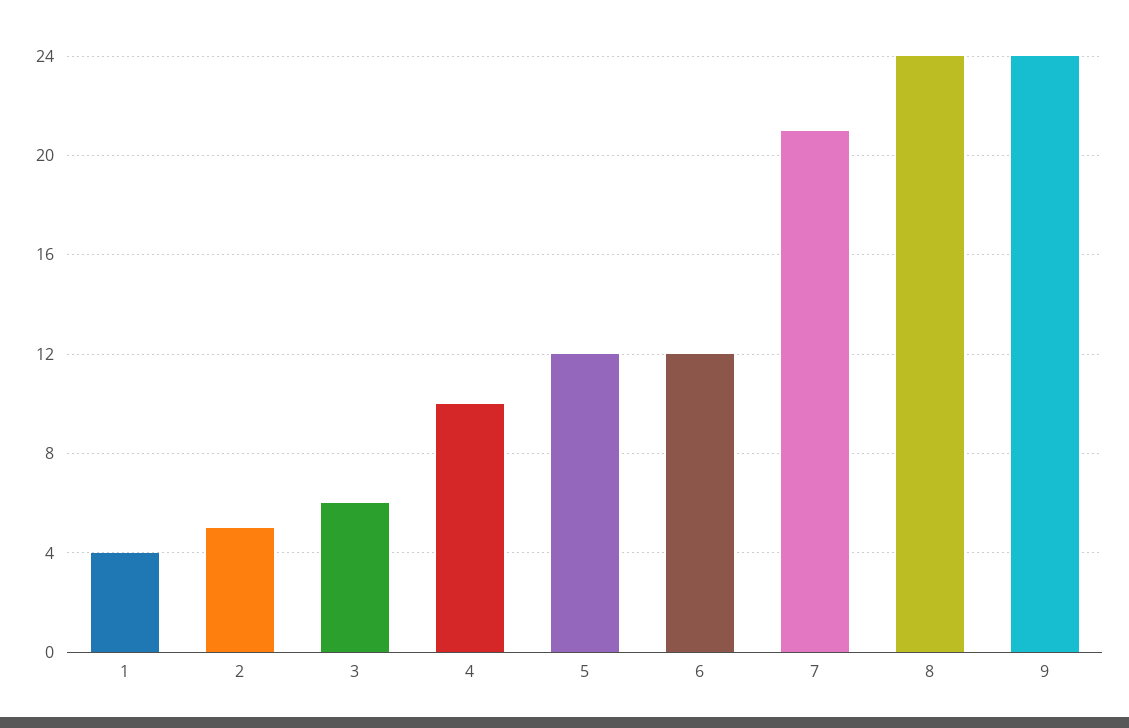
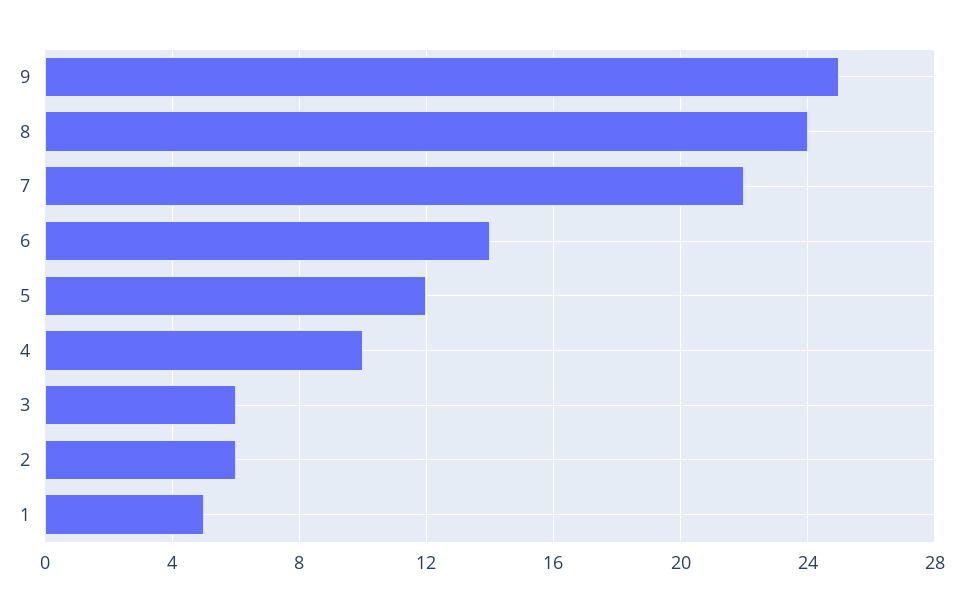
1: 4 -> 5
2: 5 -> 6
6: 12 -> 14
7: 21 -> 22
9: 24 -> 25

